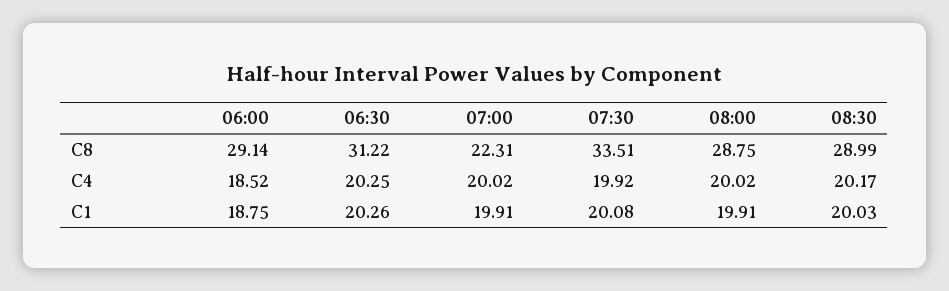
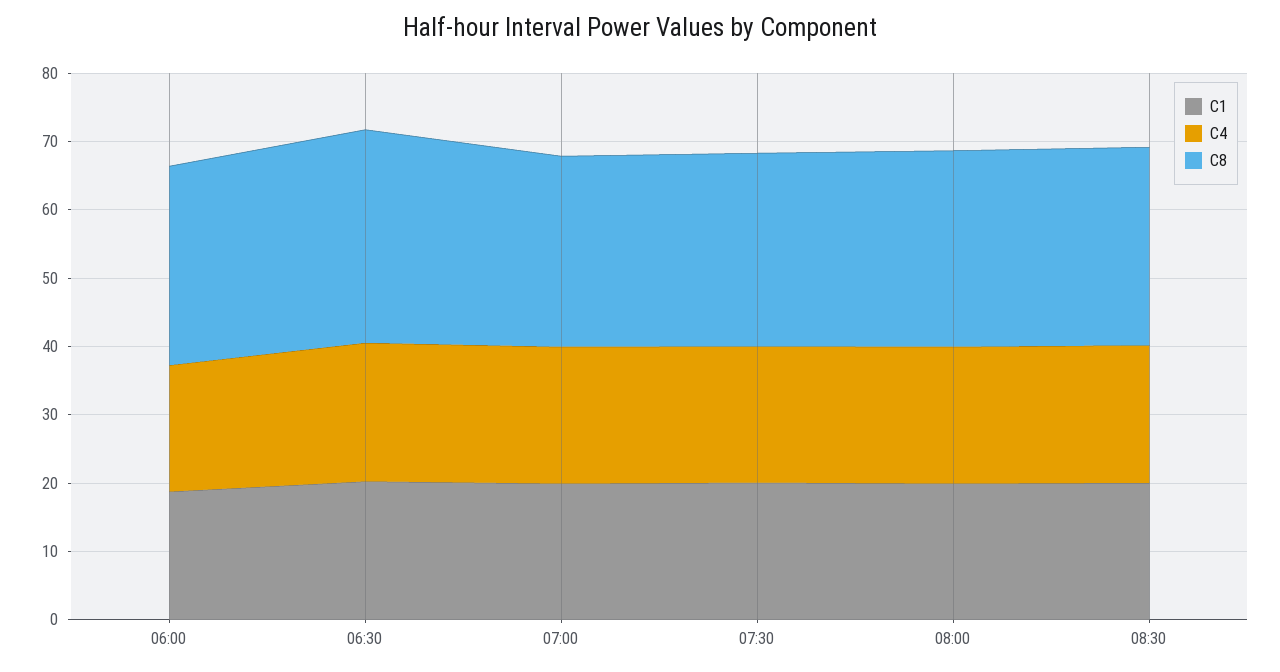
C8, 07:00: 22.31 -> 28
C8, 07:30: 33.51 -> 28

